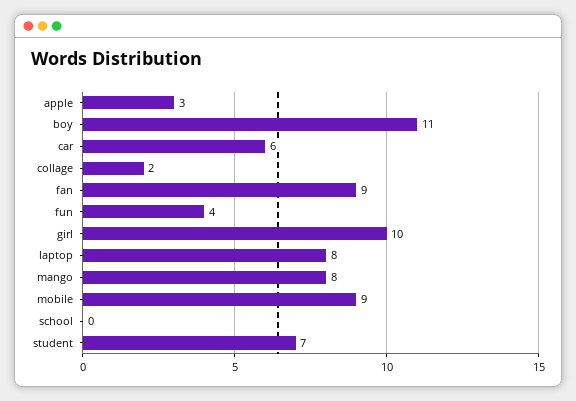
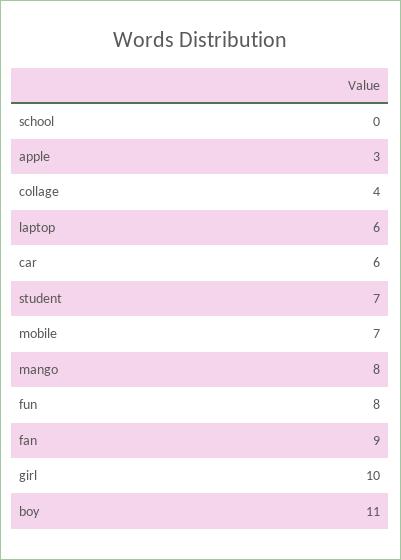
collage: 2 -> 4
fun: 4 -> 8
laptop: 8 -> 6
mobile: 9 -> 7

